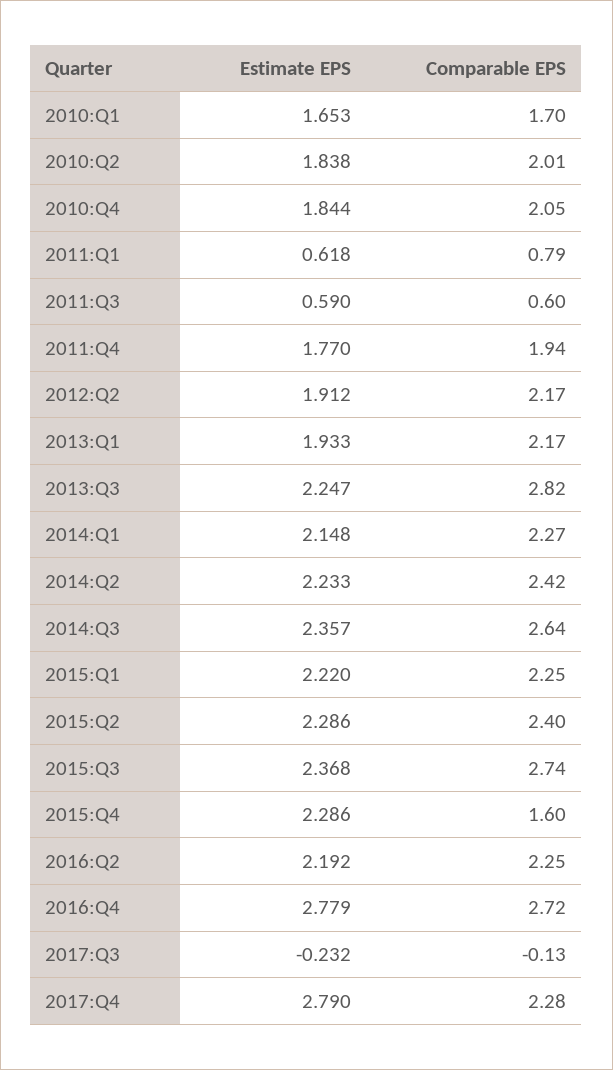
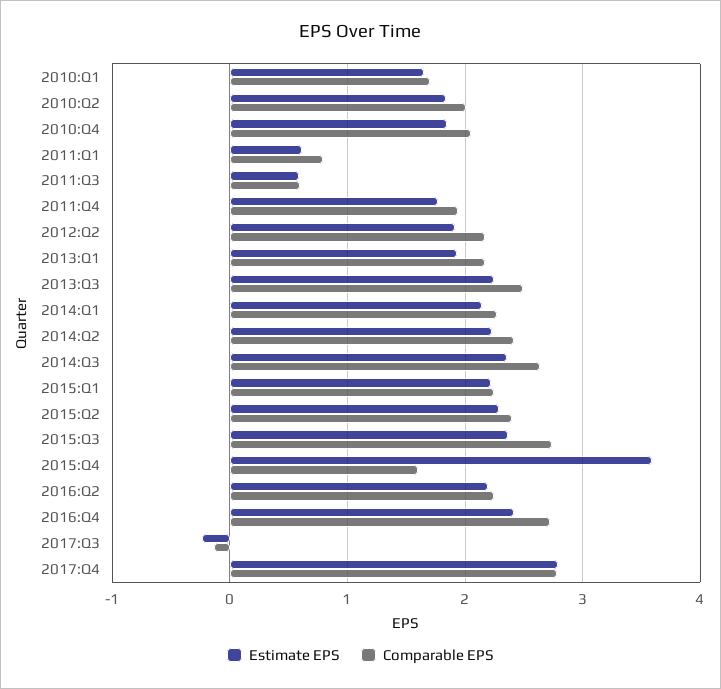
Comparable EPS, 2013:Q3: 2.82 -> 2.5
Estimate EPS, 2015:Q4: 2.286 -> 3.6
Estimate EPS, 2016:Q4: 2.779 -> 2.4
Comparable EPS, 2017:Q4: 2.28 -> 2.8

